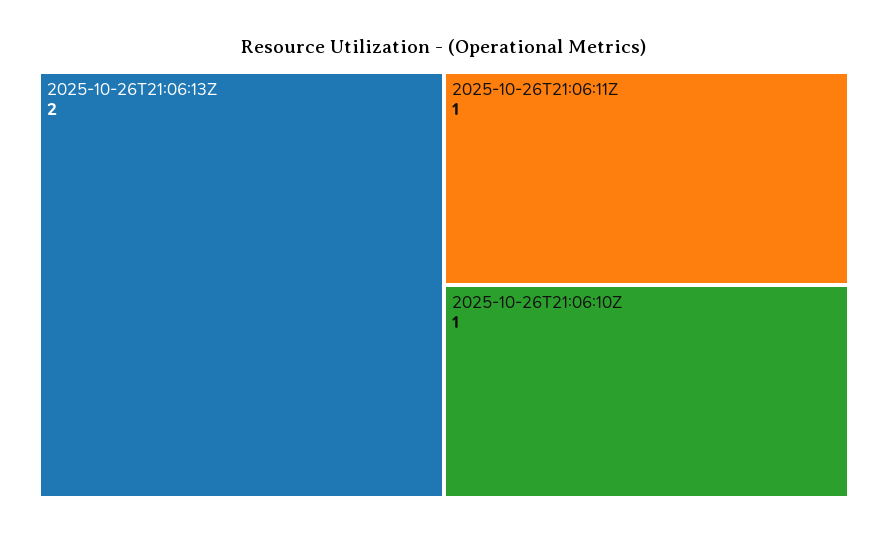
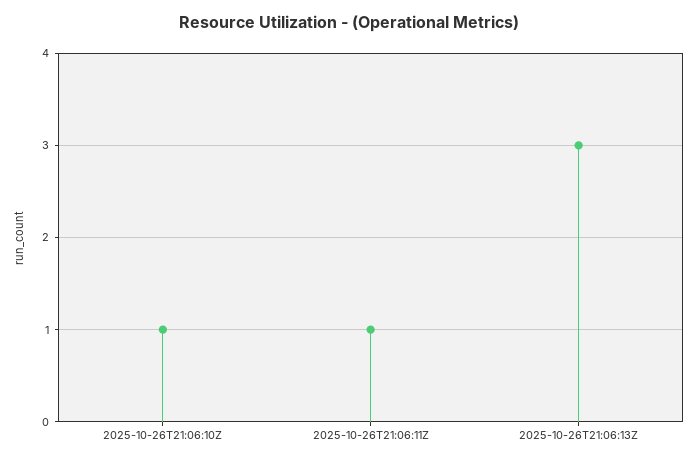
2025-10-26T21:06:13Z: 2 -> 3

